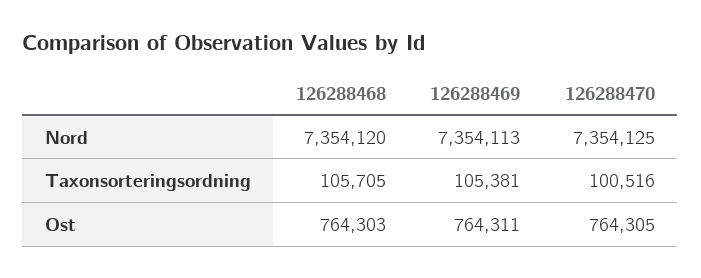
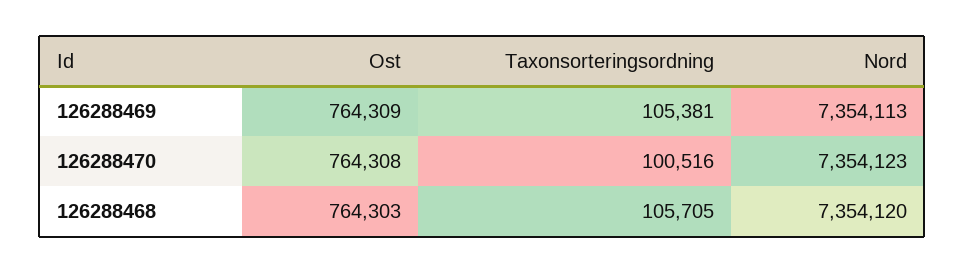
126288470, Nord: 7354125 -> 7354123
126288469, Ost: 764311 -> 764309
126288470, Ost: 764305 -> 764308

